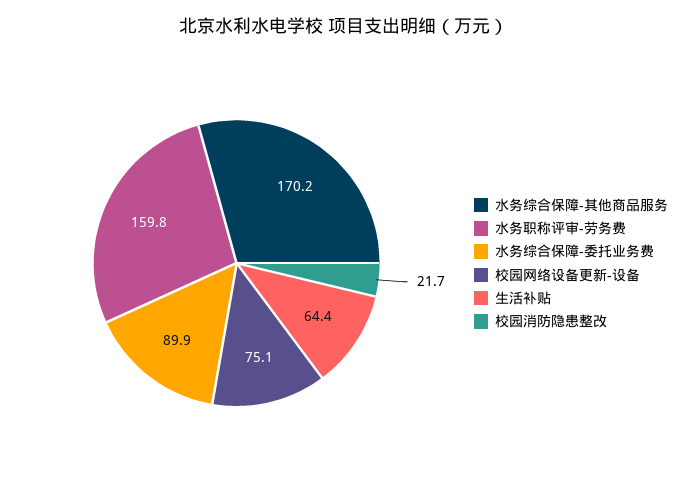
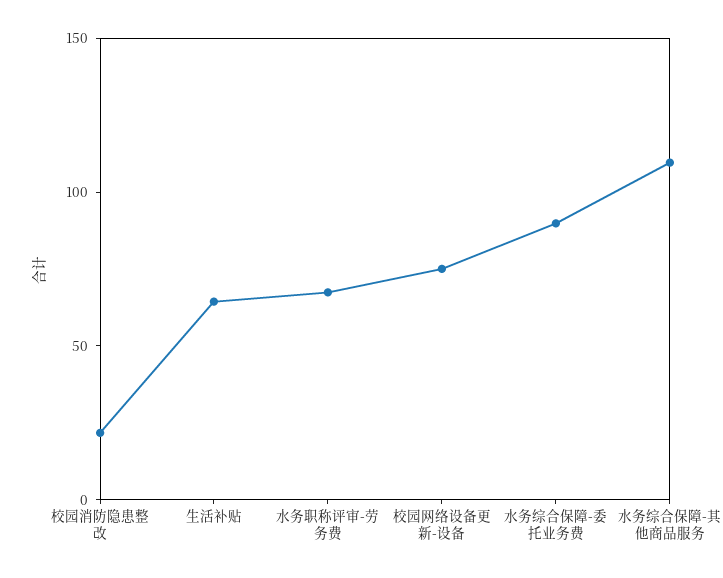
水务综合保障-其他商品服务: 170.2 -> 110
水务职称评审-劳务费: 159.8 -> 70

